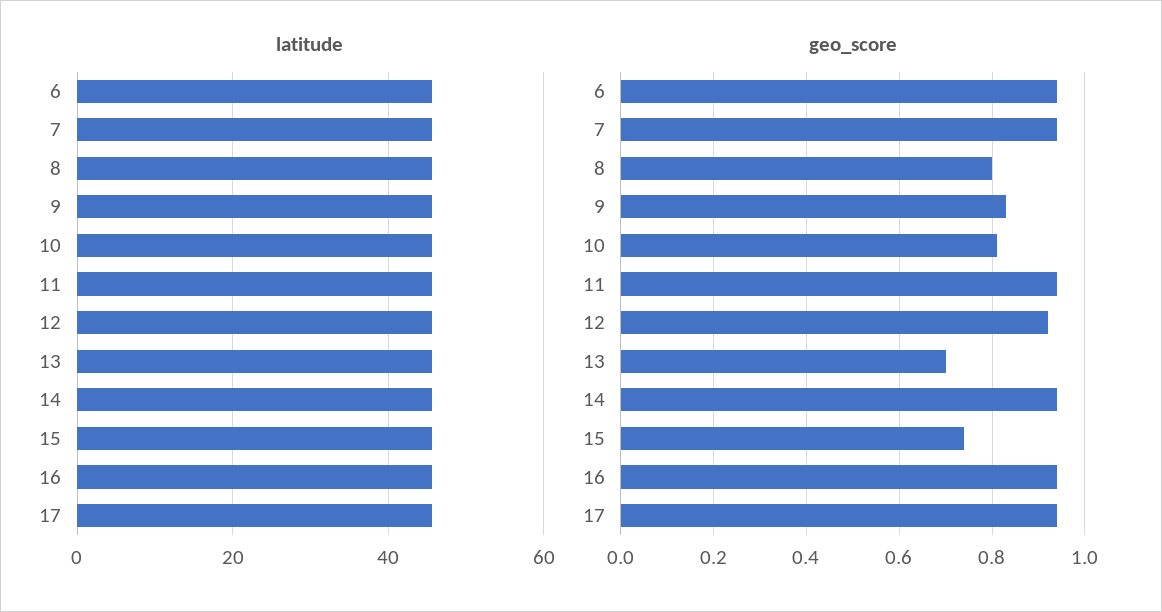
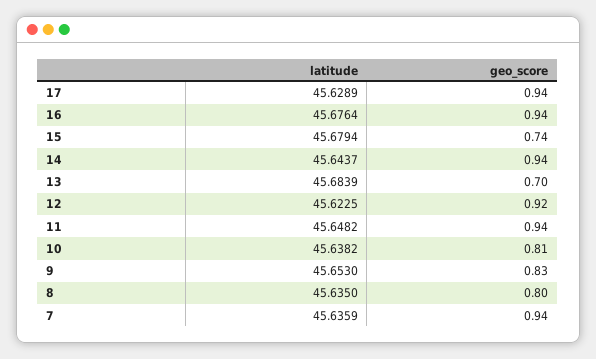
latitude, 6: 46 -> none
geo_score, 6: 0.95 -> none

